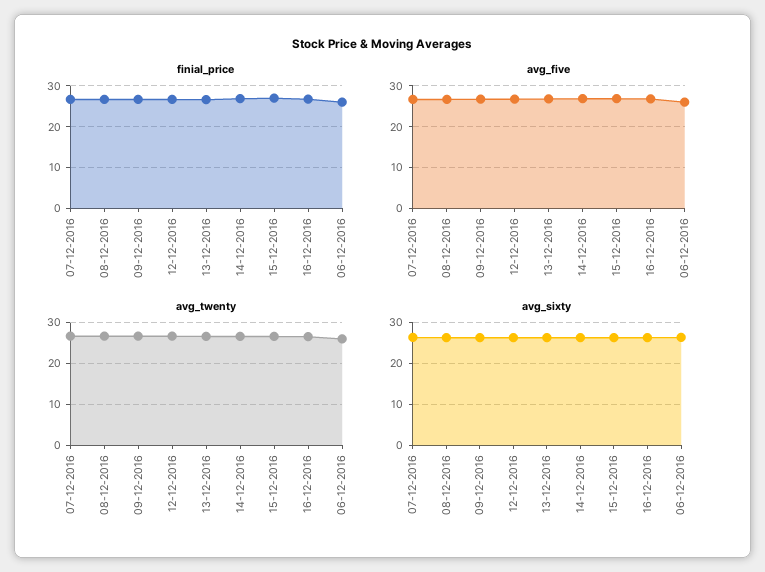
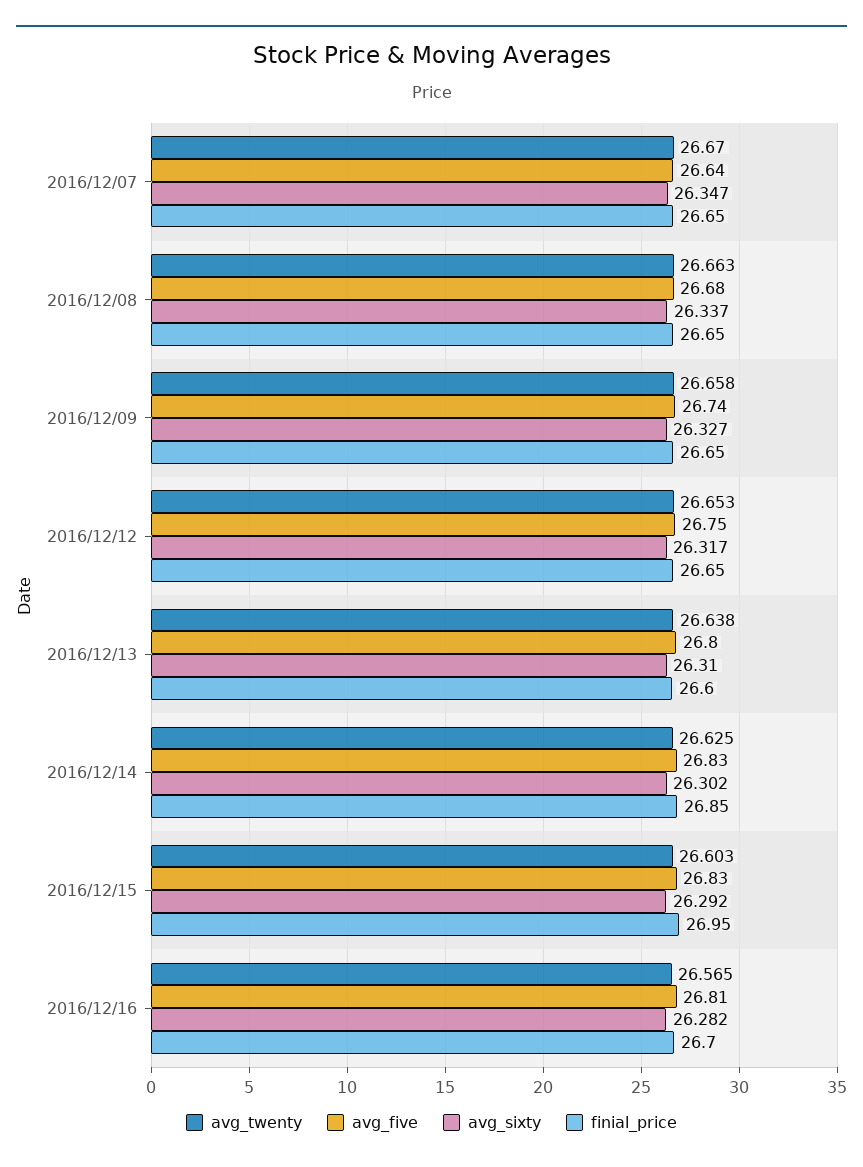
finial_price, 06-12-2016: 26 -> none
avg_five, 06-12-2016: 26 -> none
avg_twenty, 06-12-2016: 26 -> none
avg_sixty, 06-12-2016: 26 -> none

